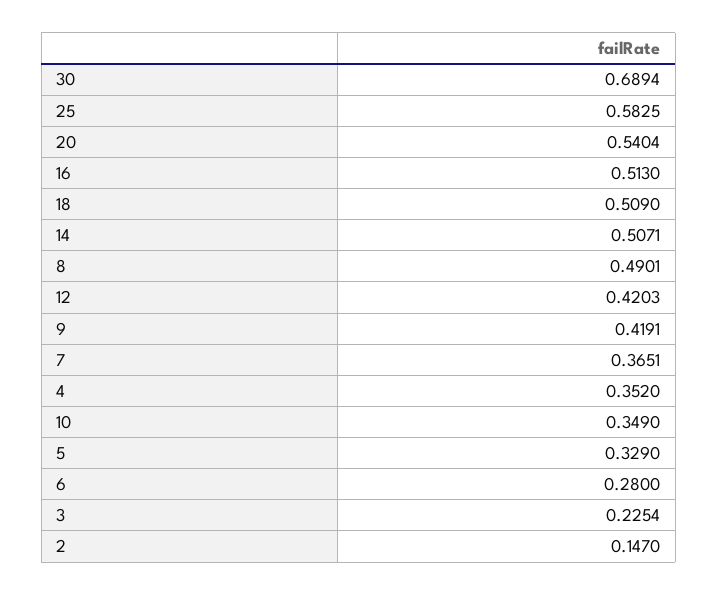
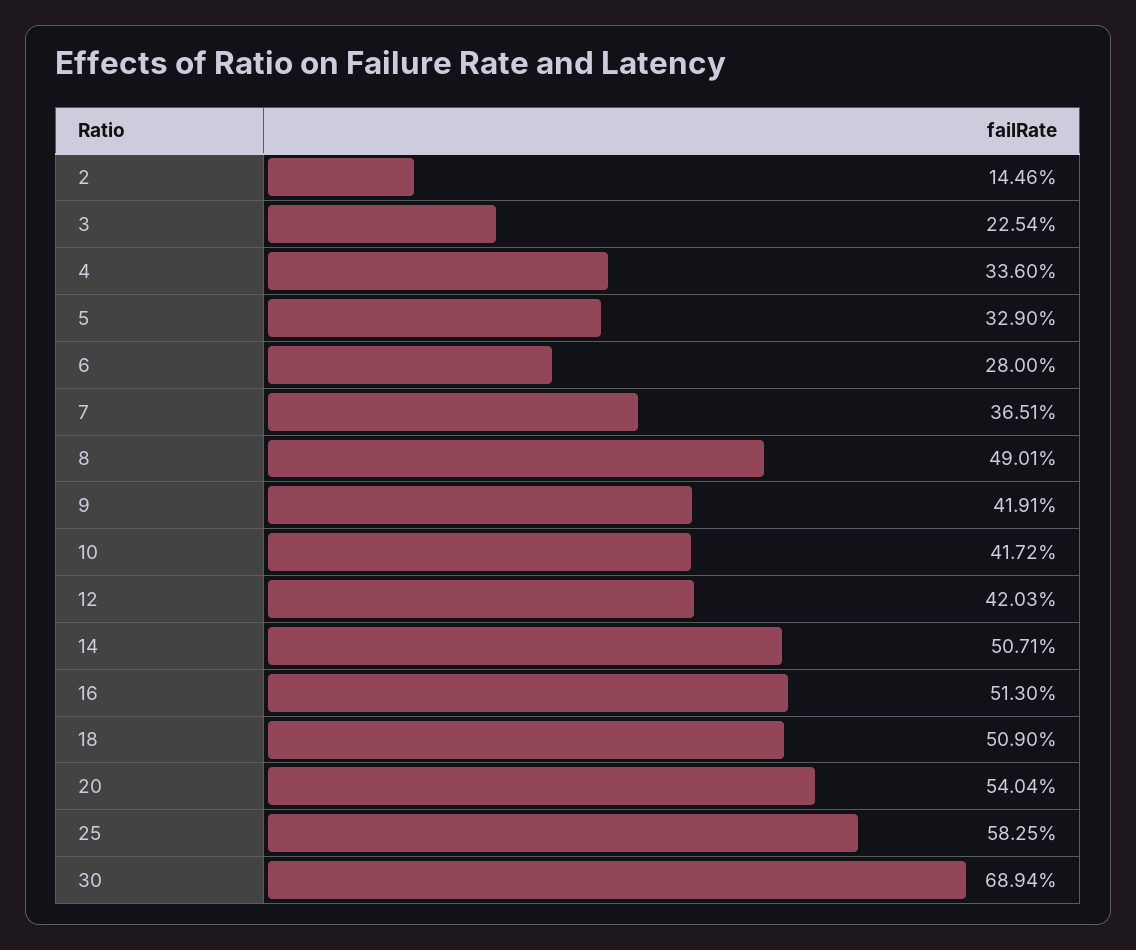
4: 0.352 -> 0.336
10: 0.349 -> 0.4172
2: 0.147 -> 0.1446

